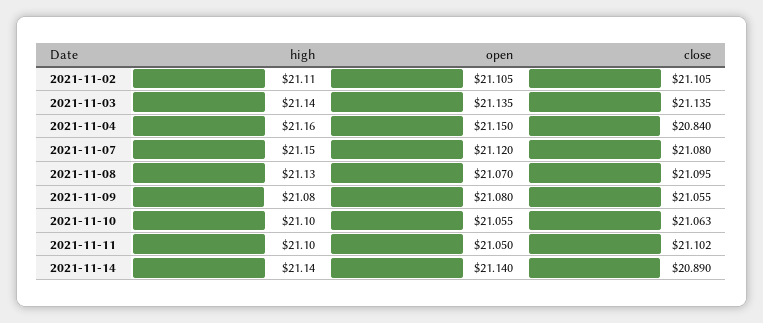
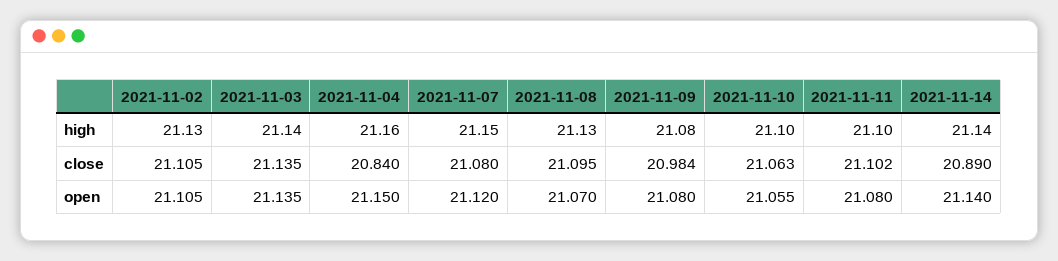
high, 2021-11-02: 21.11 -> 21.13
close, 2021-11-09: 21.055 -> 20.984
open, 2021-11-11: 21.05 -> 21.08

